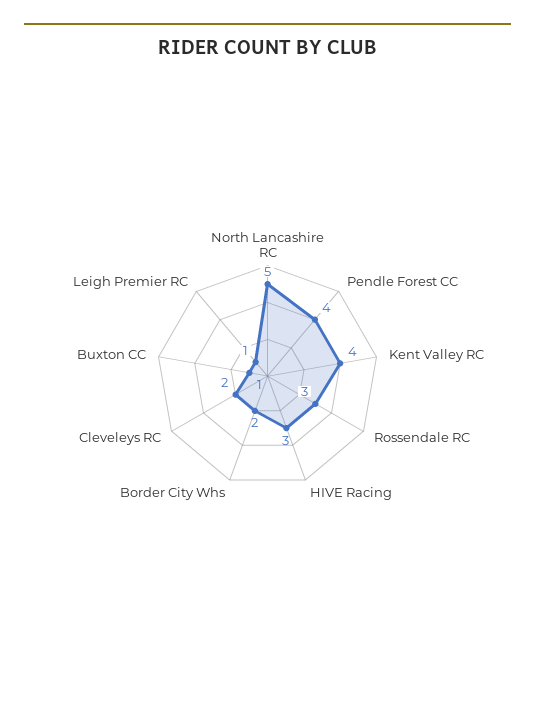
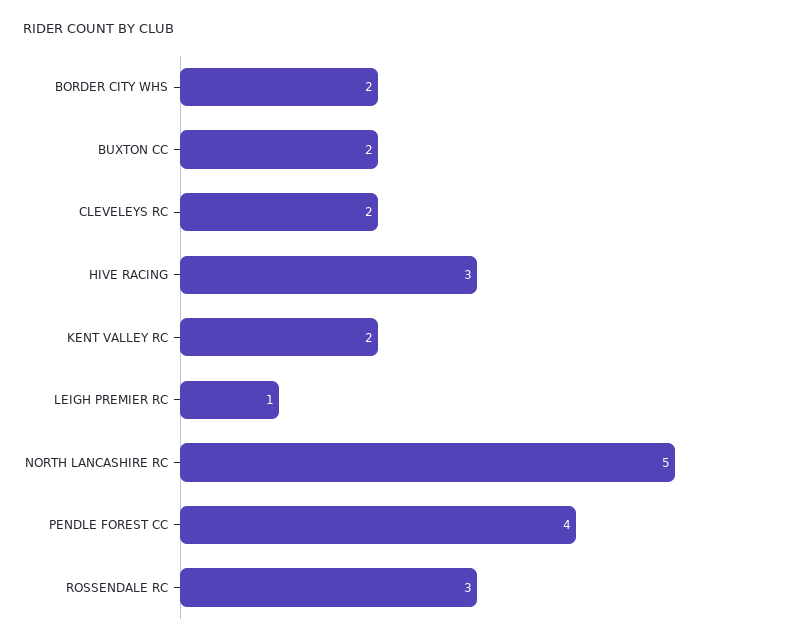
Kent Valley RC: 4 -> 2
Buxton CC: 1 -> 2

